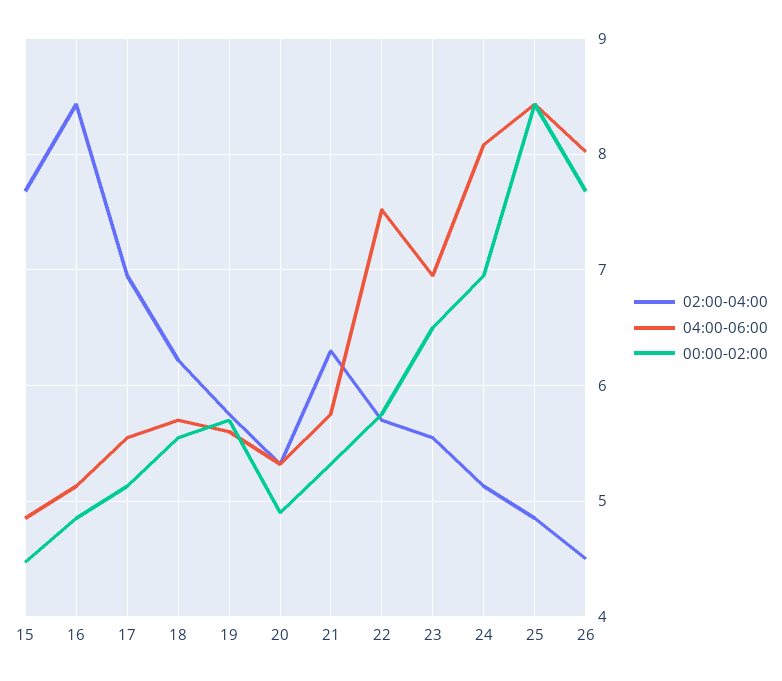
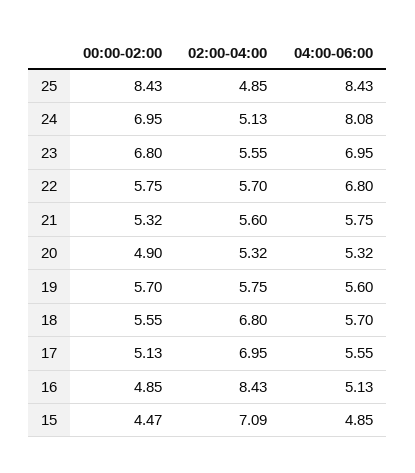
02:00-04:00, 15: 7.7 -> 7.09
02:00-04:00, 18: 6.2 -> 6.8
02:00-04:00, 21: 6.3 -> 5.6
04:00-06:00, 22: 7.5 -> 6.8
00:00-02:00, 23: 6.5 -> 6.8
02:00-04:00, 26: 4.5 -> none
04:00-06:00, 26: 8 -> none
00:00-02:00, 26: 7.7 -> none

